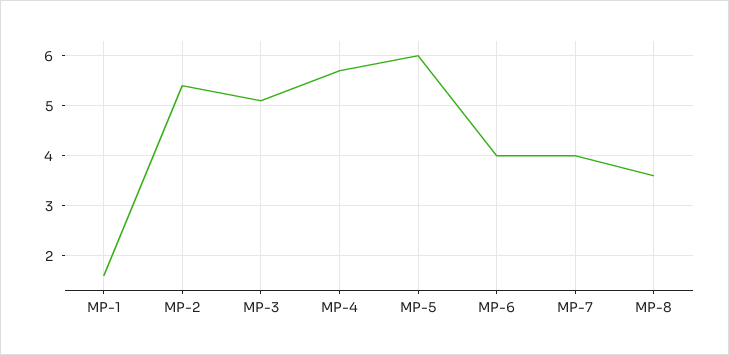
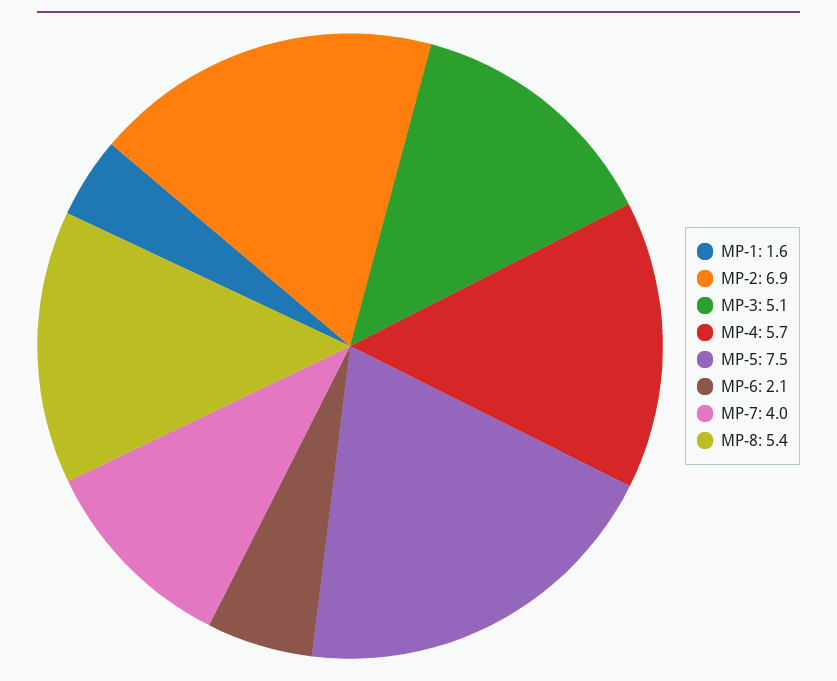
MP-2: 5.5 -> 6.9
MP-5: 6 -> 7.5
MP-6: 4 -> 2.1
MP-8: 3.5 -> 5.4

